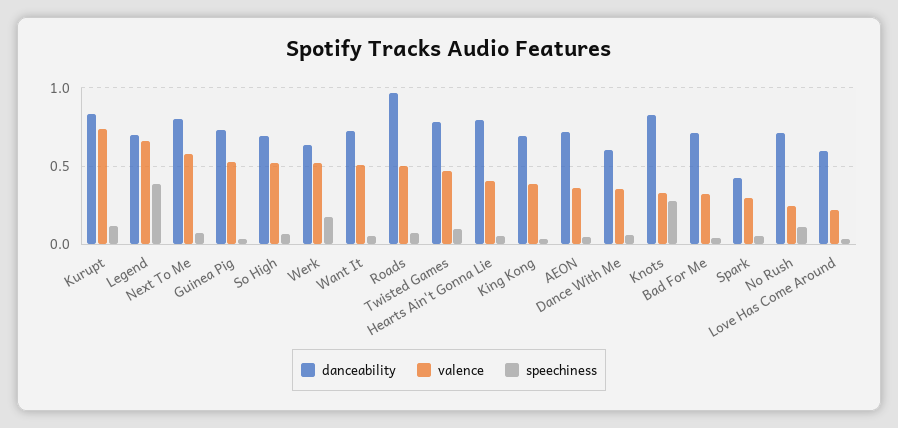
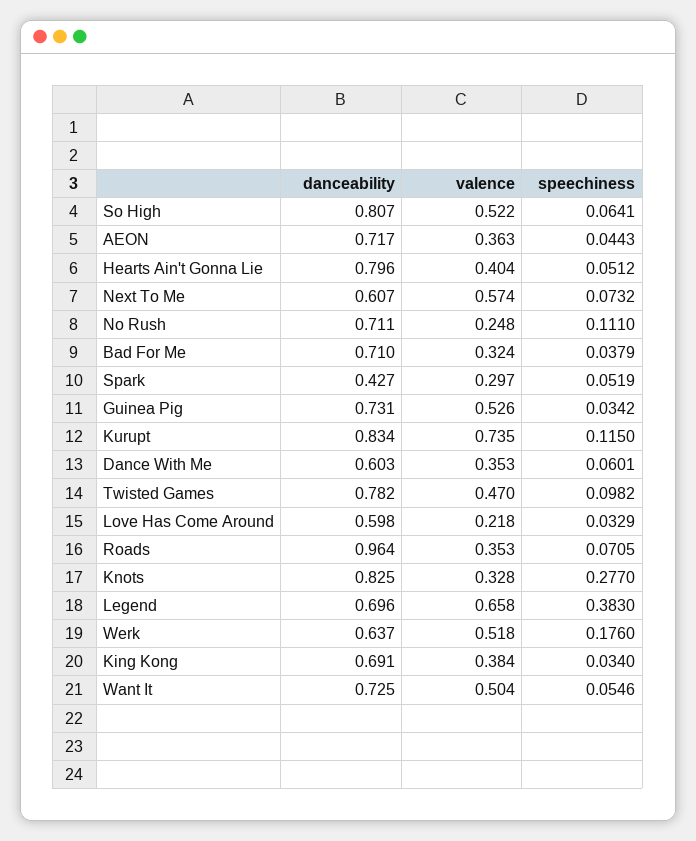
danceability, Next To Me: 0.8 -> 0.607
danceability, So High: 0.7 -> 0.807
valence, Roads: 0.5 -> 0.353

